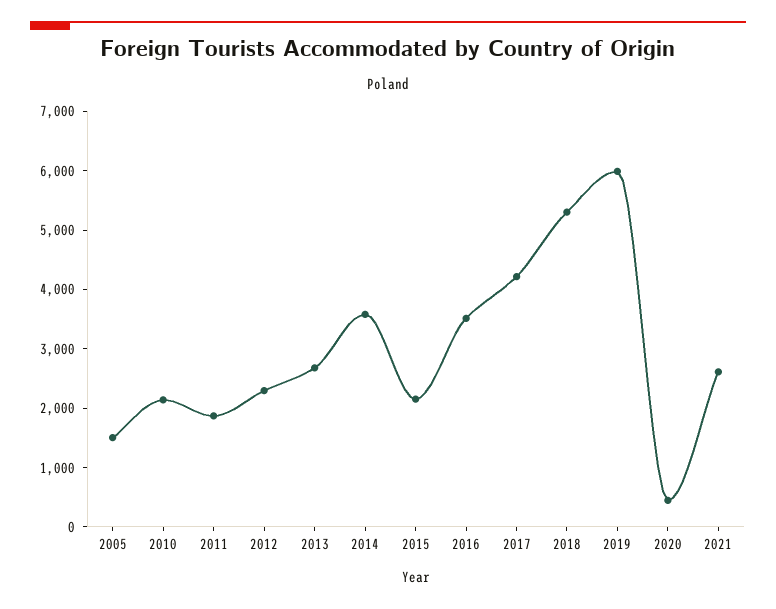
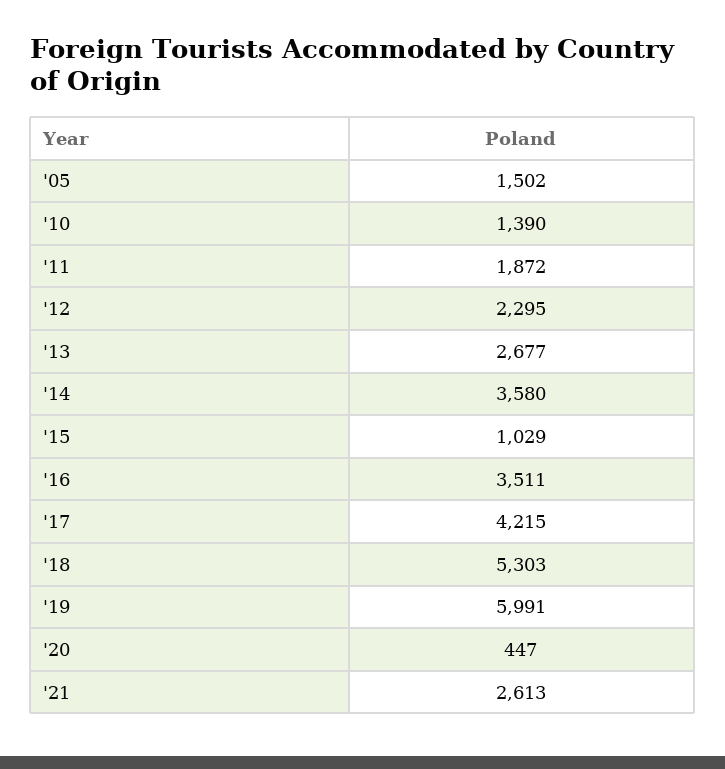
2010: 2200 -> 1390
2015: 2200 -> 1029

